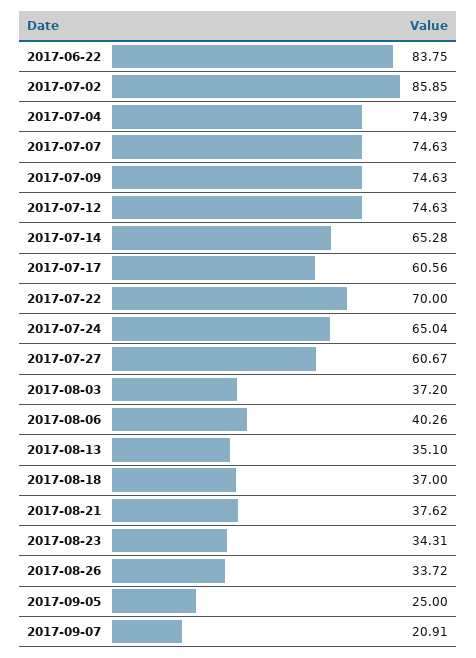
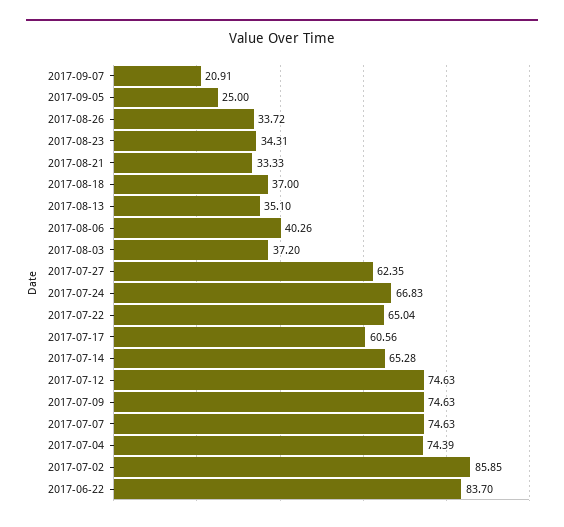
2017-06-22: 83.75 -> 83.7
2017-07-22: 70 -> 65.04
2017-07-24: 65.04 -> 66.83
2017-07-27: 60.67 -> 62.35
2017-08-21: 37.62 -> 33.33

